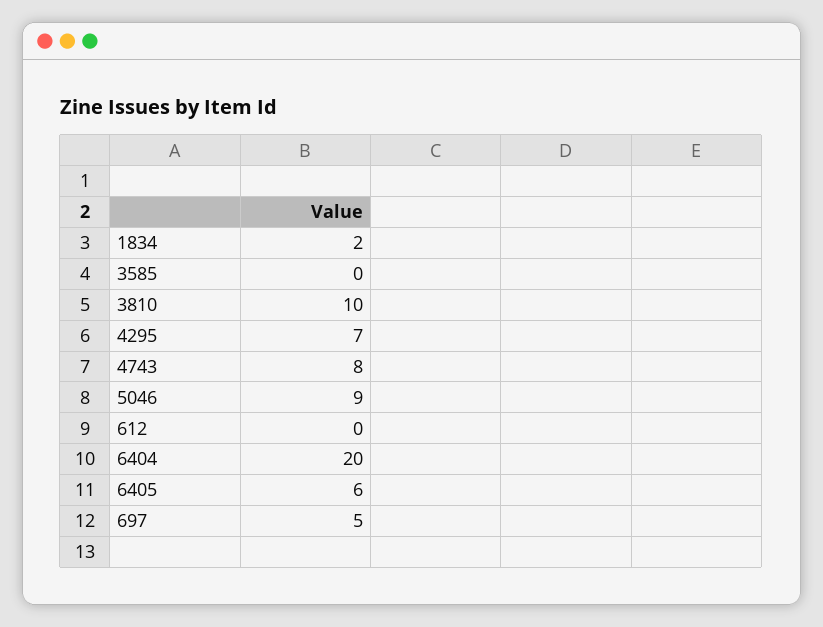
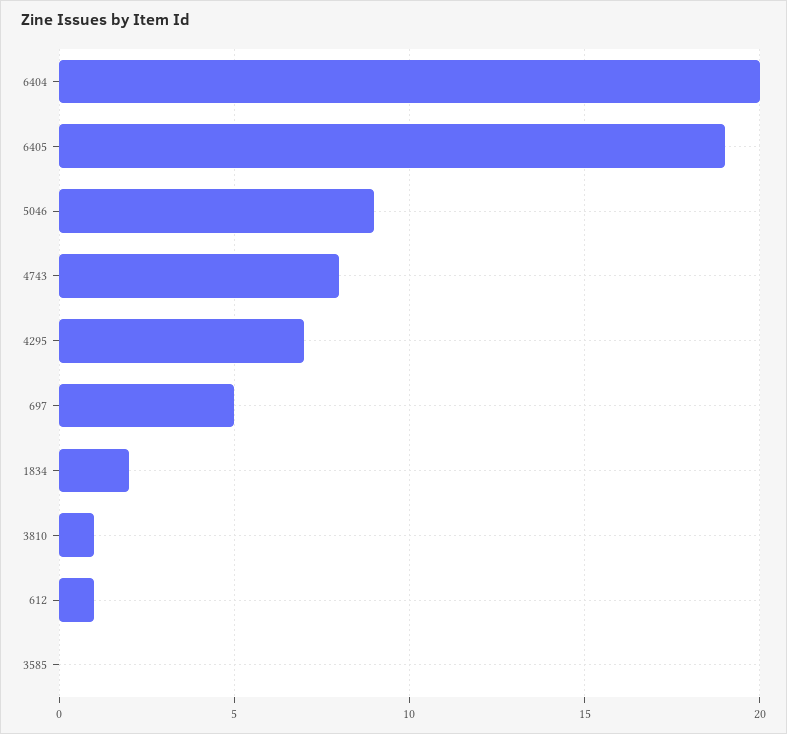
3810: 10 -> 1
612: 0 -> 1
6405: 6 -> 19

